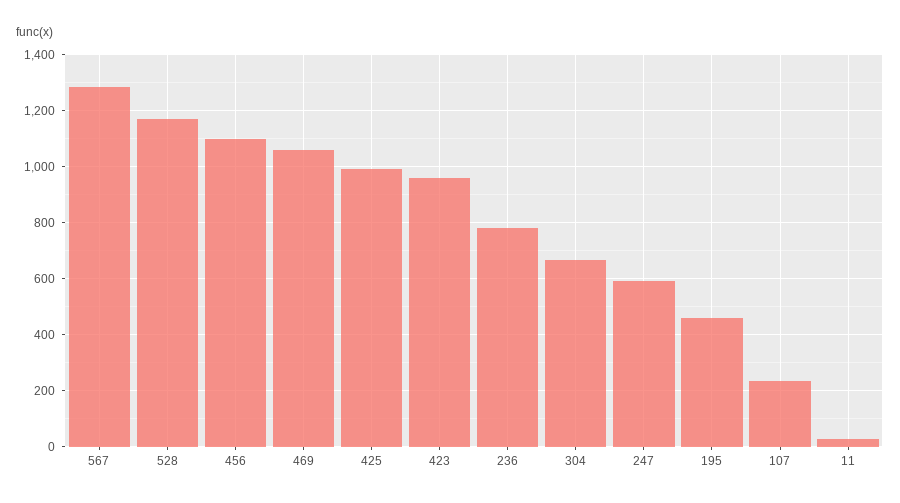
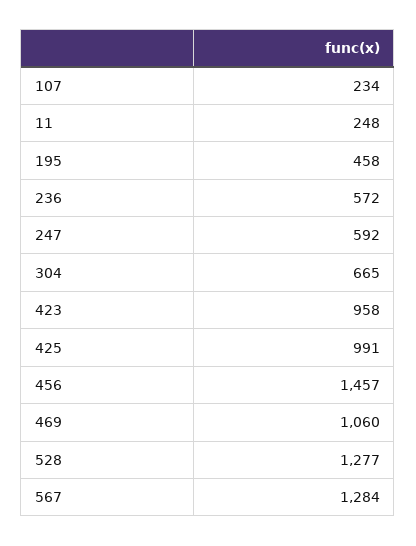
528: 1175 -> 1277
456: 1100 -> 1457
236: 775 -> 572
11: 25 -> 248

